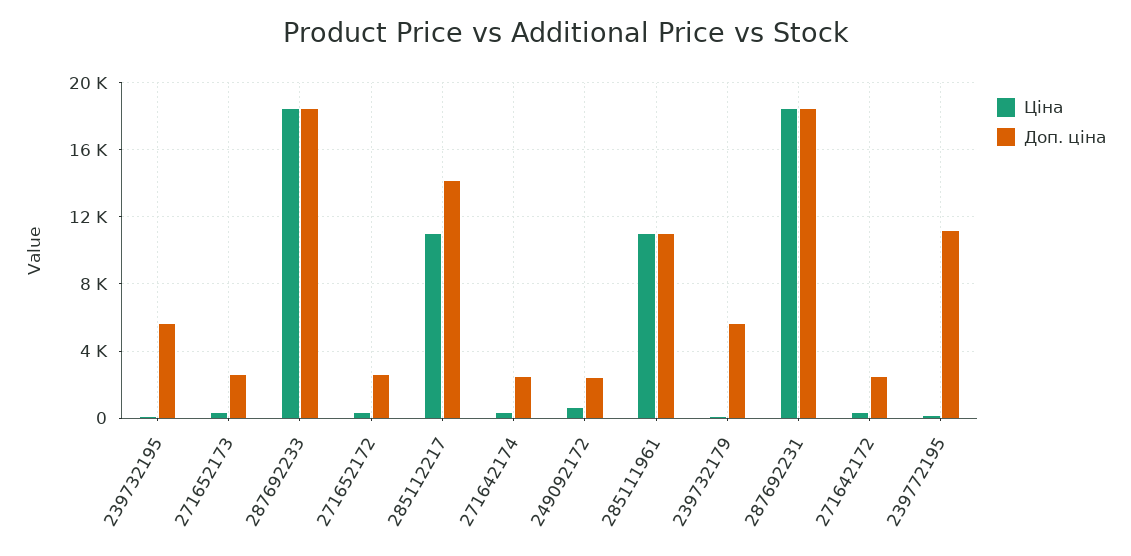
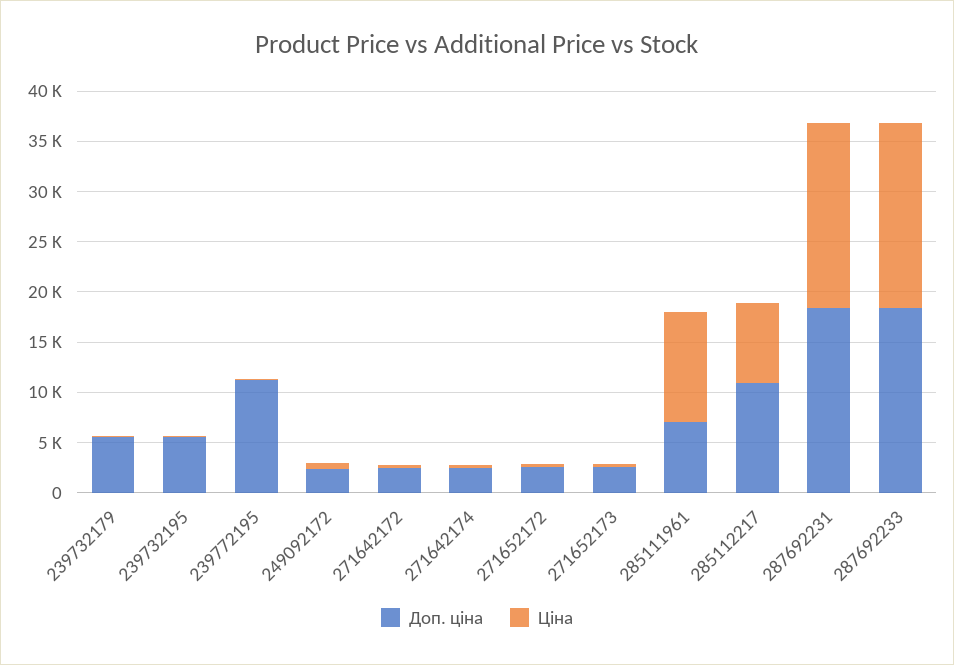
Ціна, 285112217: 11000 -> 8000
Доп. ціна, 285112217: 14000 -> 11000
Доп. ціна, 285111961: 11000 -> 7000

